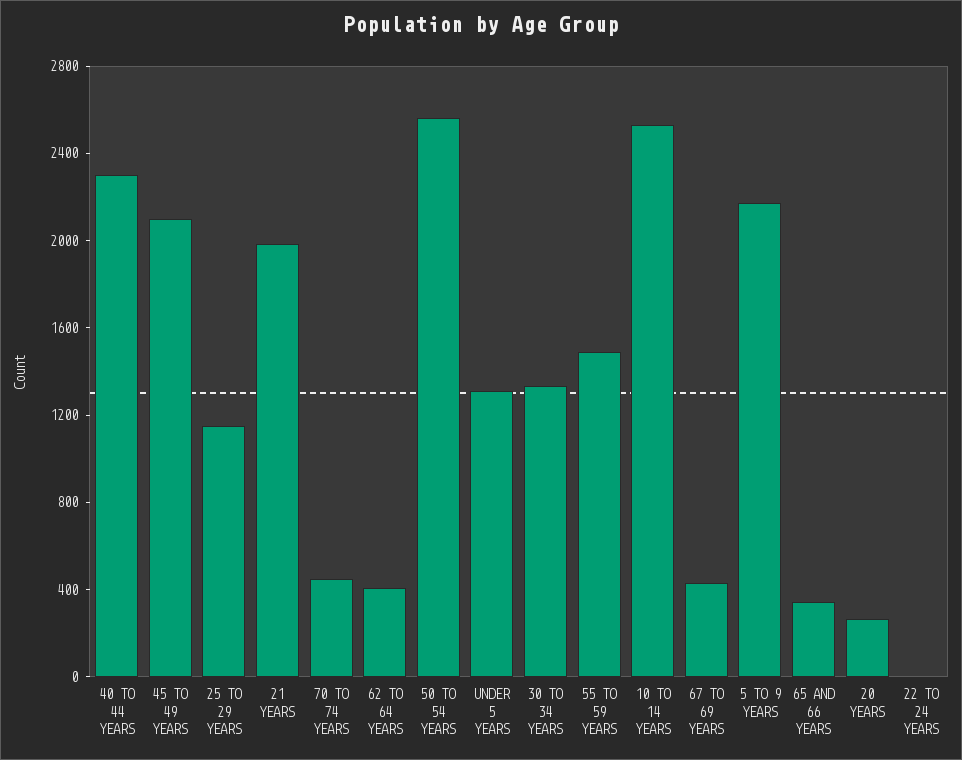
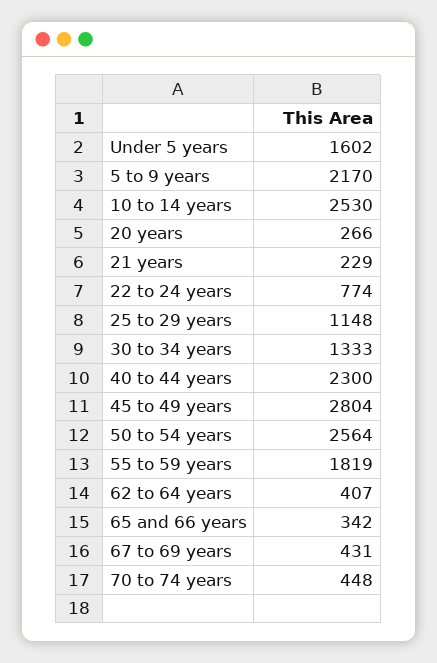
45 TO 49 YEARS: 2100 -> 2804
21 YEARS: 2000 -> 229
UNDER 5 YEARS: 1300 -> 1602
55 TO 59 YEARS: 1500 -> 1819
22 TO 24 YEARS: 0 -> 774

